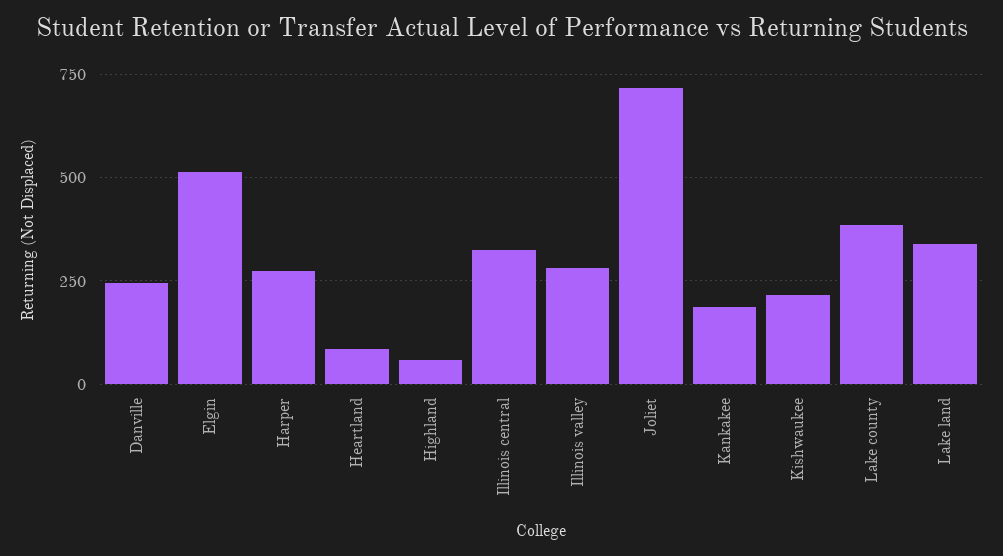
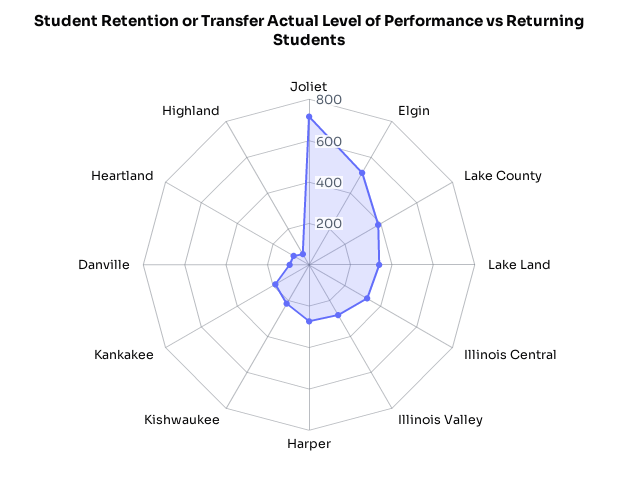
Danville: 250 -> 100

